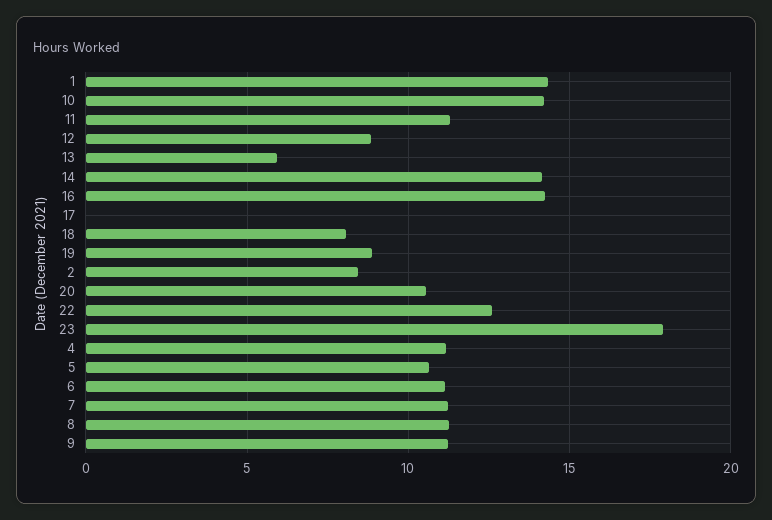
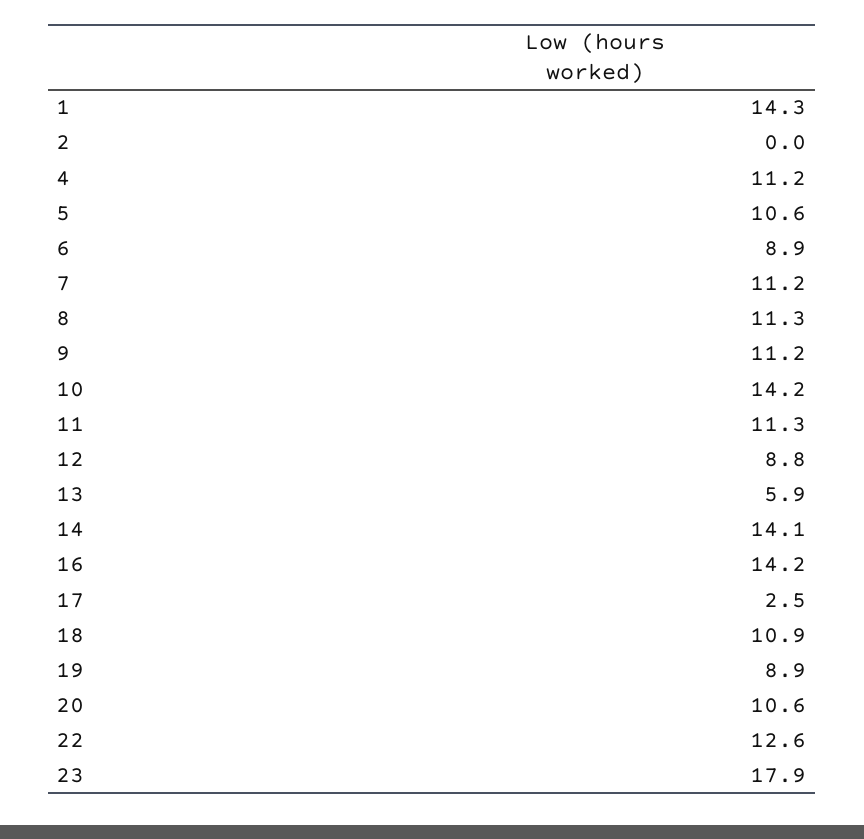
17: 0 -> 2.5
18: 8 -> 10.9
2: 8.5 -> 0
6: 11 -> 8.9

